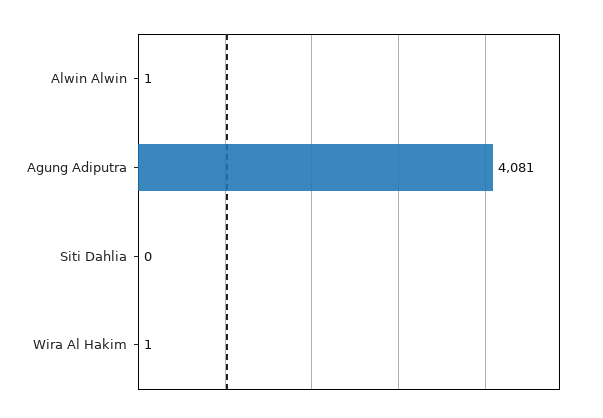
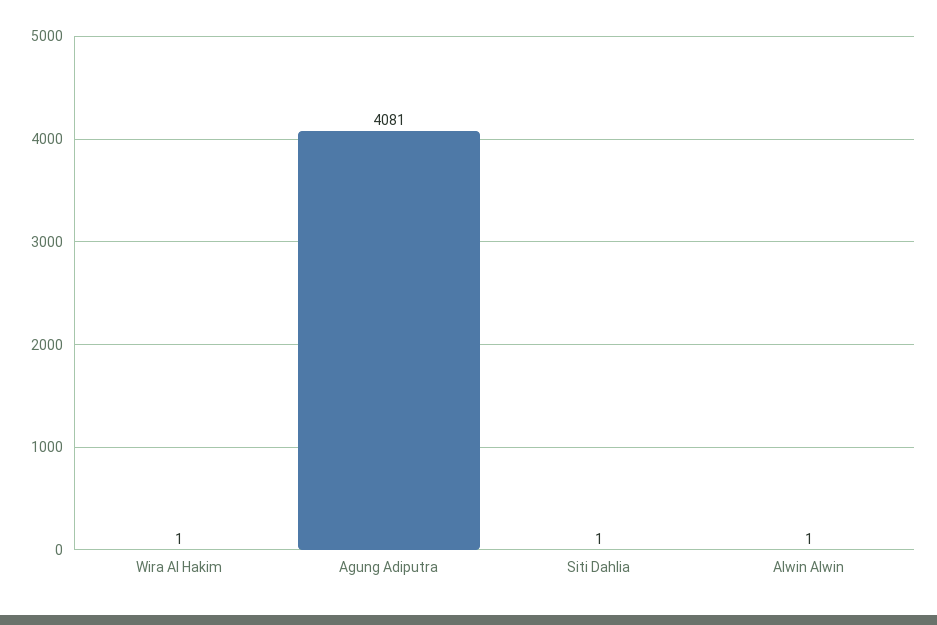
Siti Dahlia: 0 -> 1

